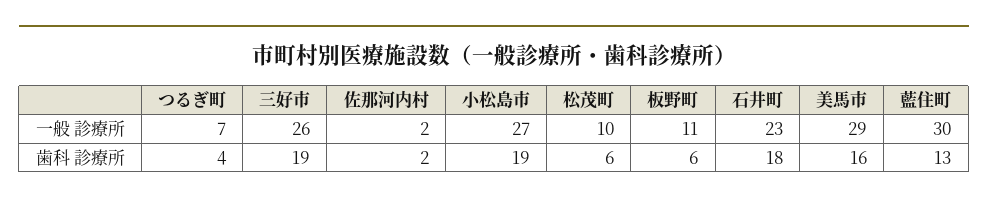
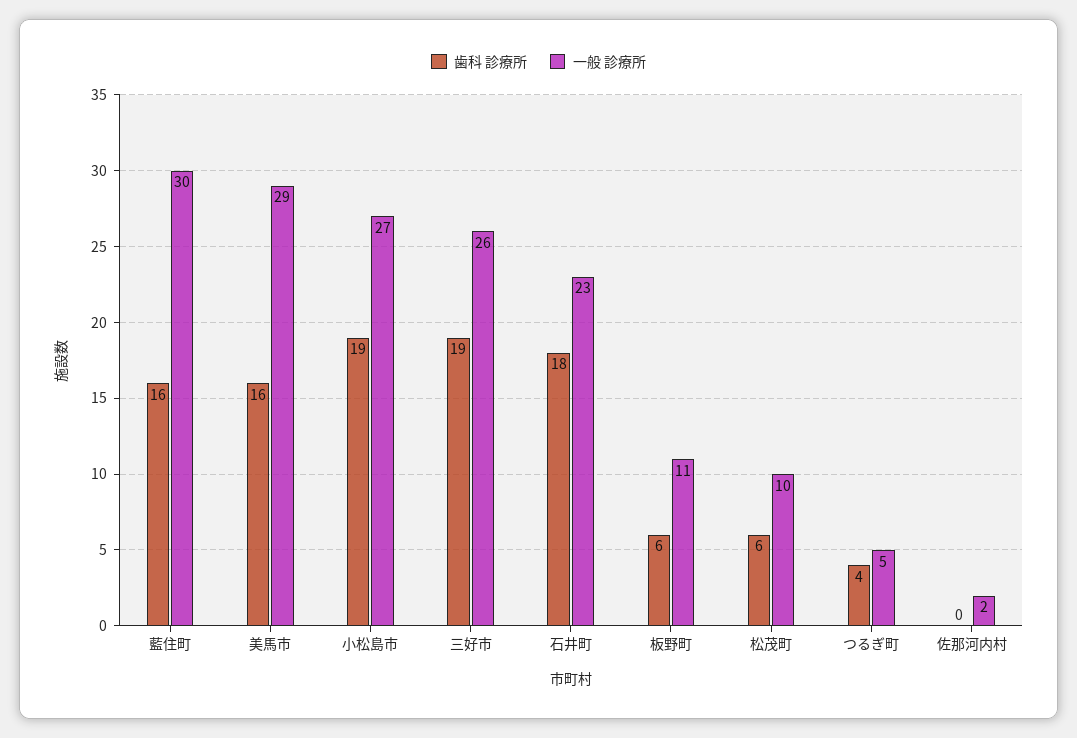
一般 診療所, つるぎ町: 7 -> 5
歯科 診療所, 佐那河内村: 2 -> 0
歯科 診療所, 藍住町: 13 -> 16

